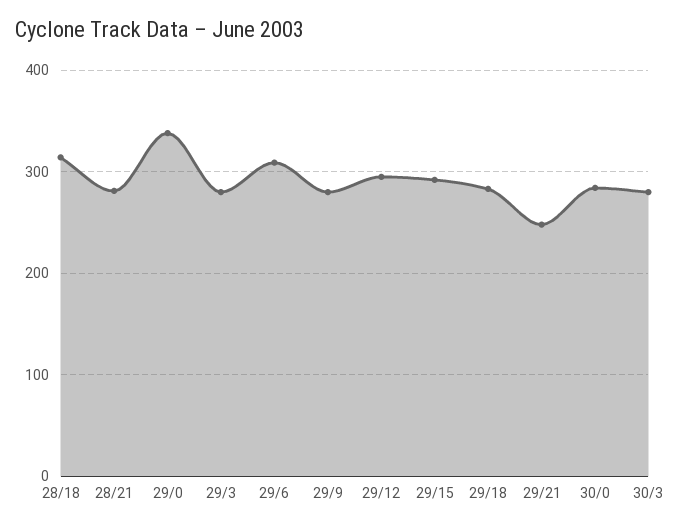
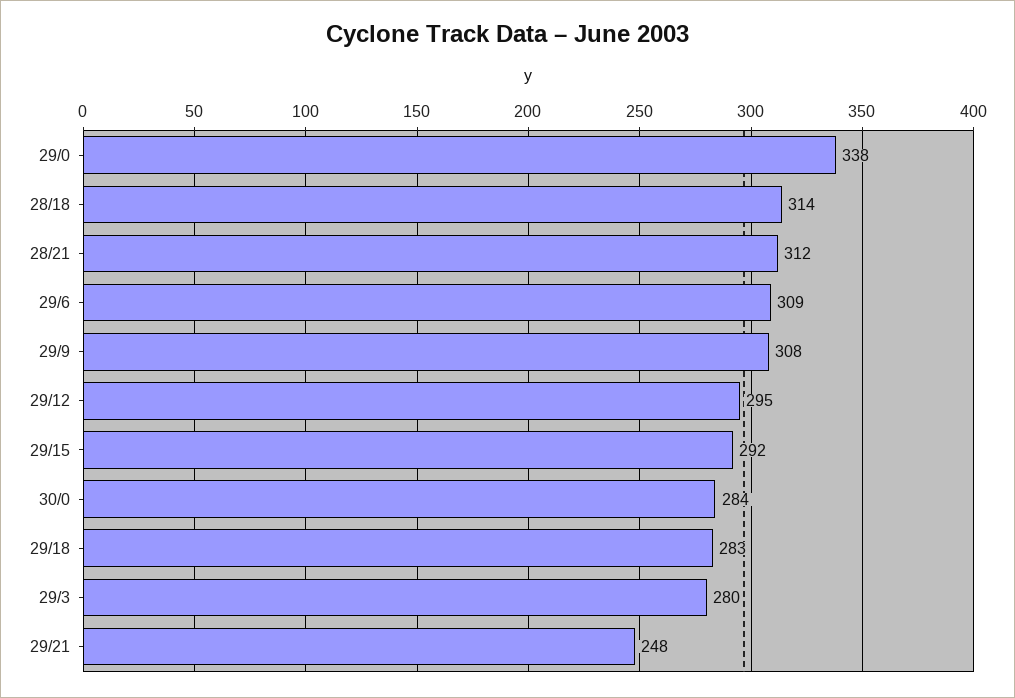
28/21: 280 -> 312
29/9: 280 -> 308
30/3: 280 -> none

